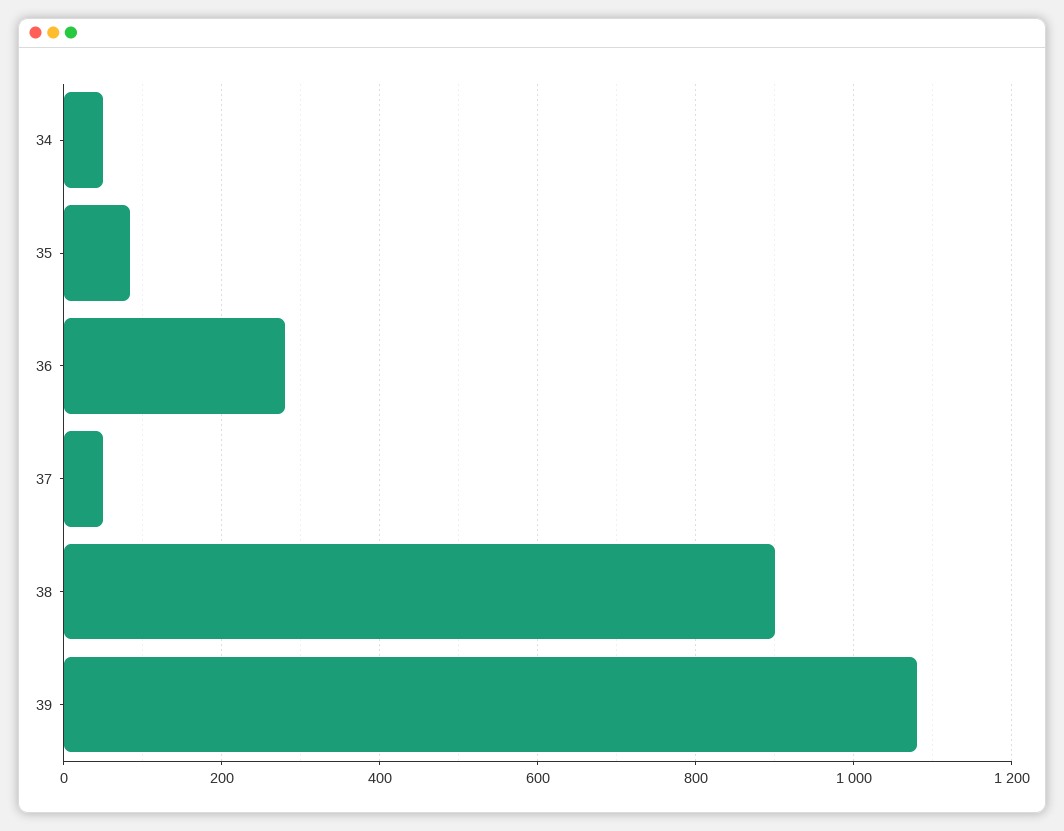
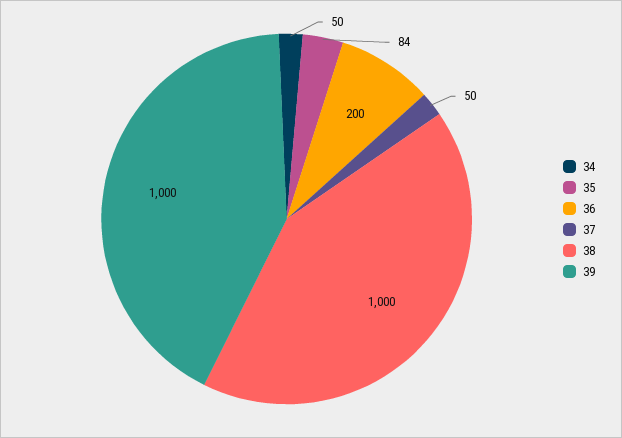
36: 280 -> 200
38: 900 -> 1000
39: 1080 -> 1000

